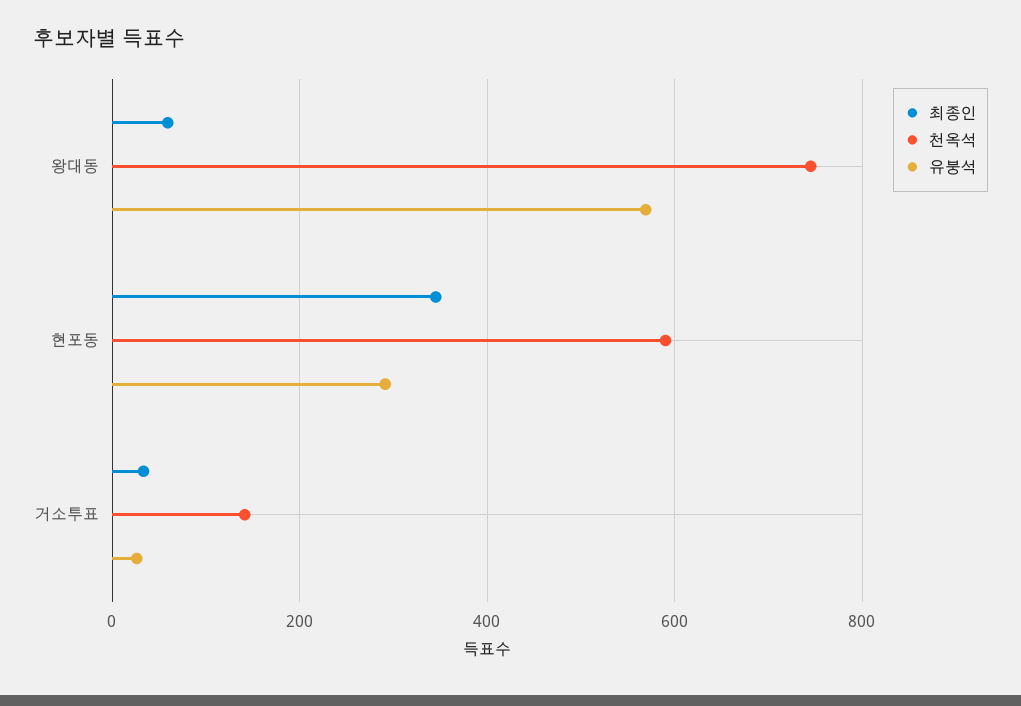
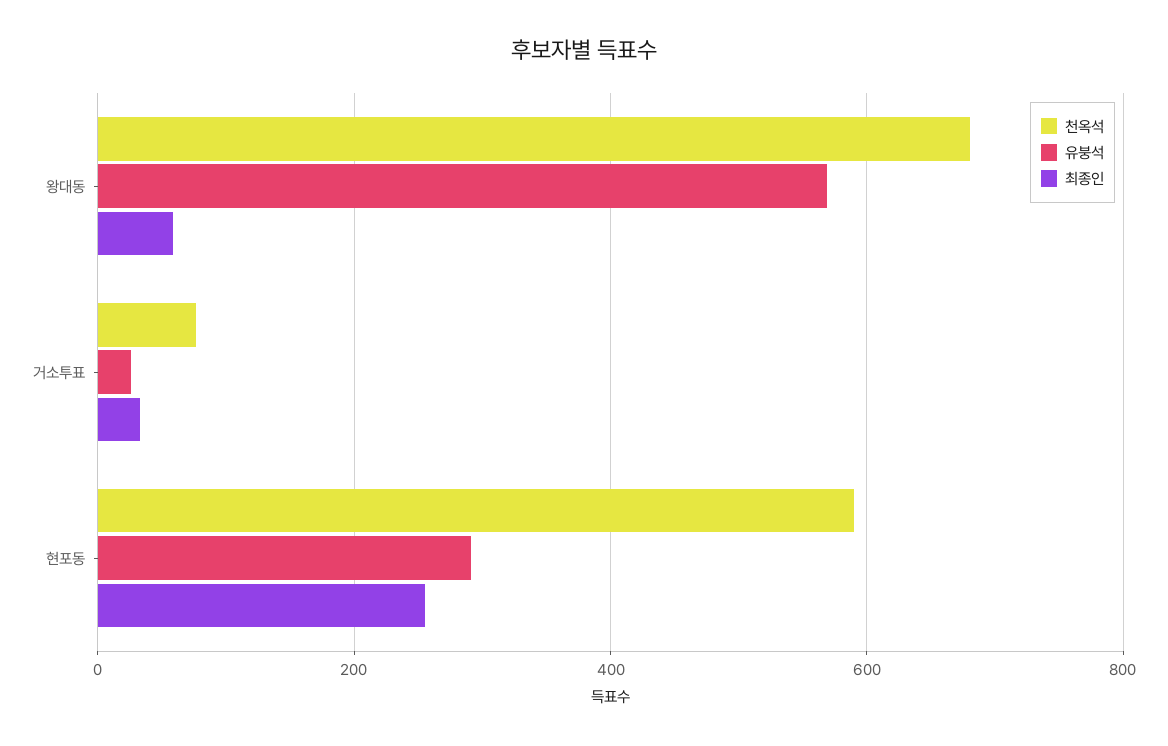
천옥석, 왕대동: 740 -> 680
최종인, 현포동: 340 -> 260
천옥석, 거소투표: 140 -> 80

